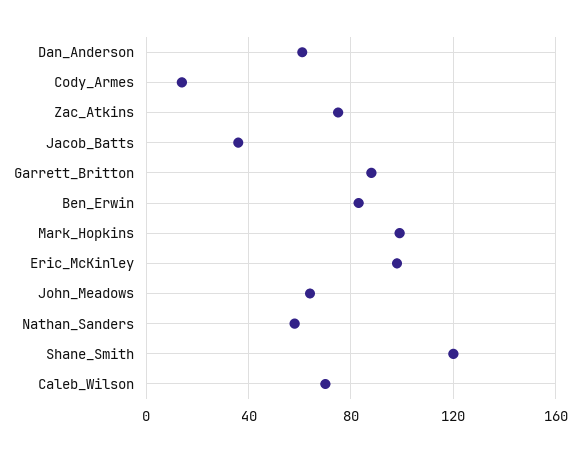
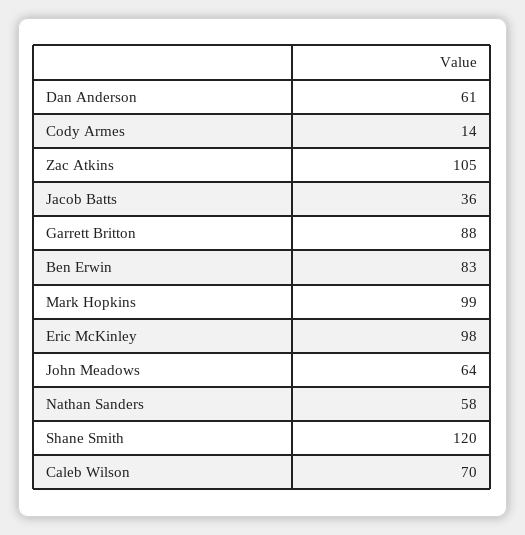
Zac_Atkins: 75 -> 105

